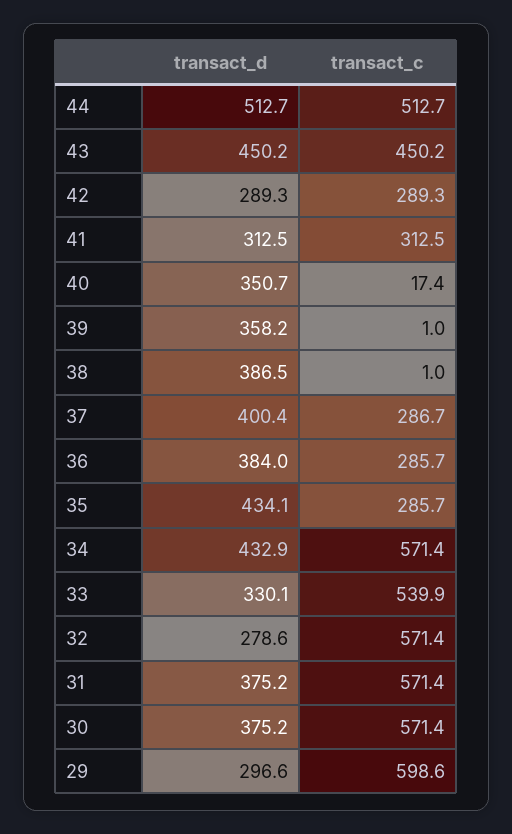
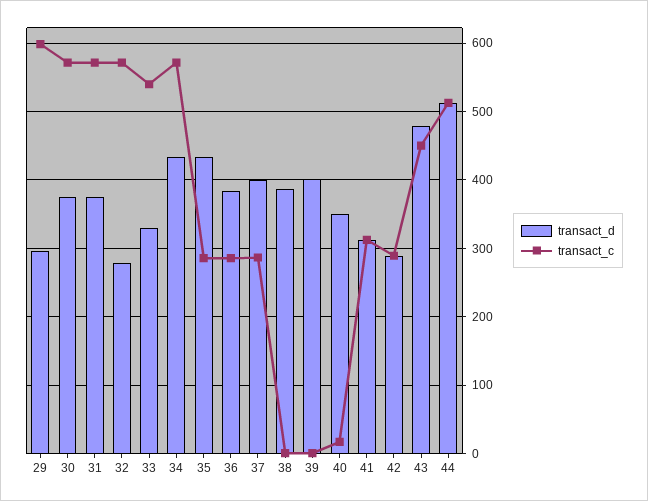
transact_d, 43: 450.2 -> 480
transact_d, 39: 358.2 -> 400

